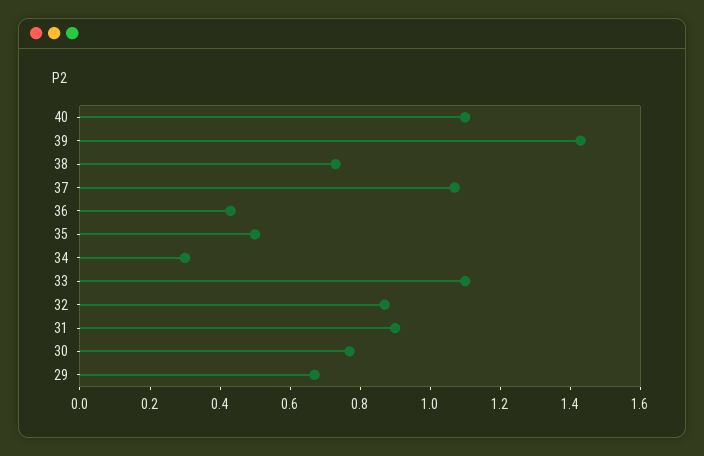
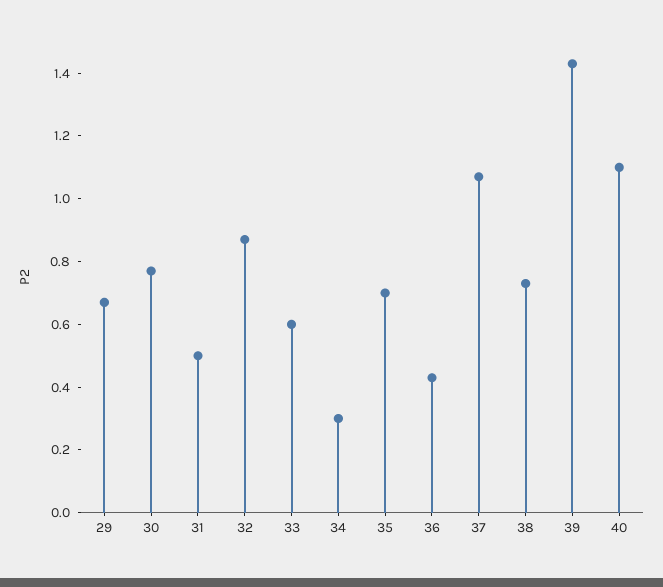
35: 0.5 -> 0.7
33: 1.1 -> 0.6
31: 0.9 -> 0.5

